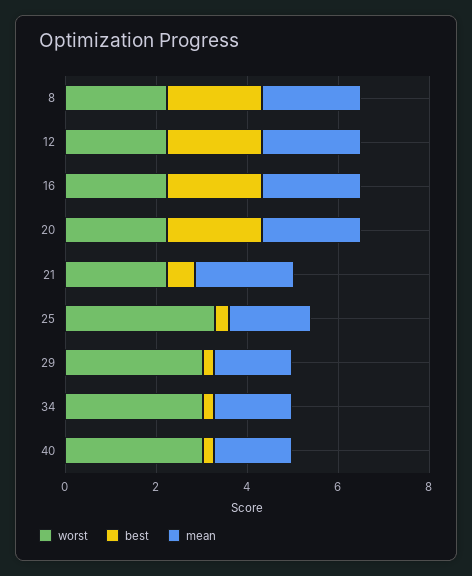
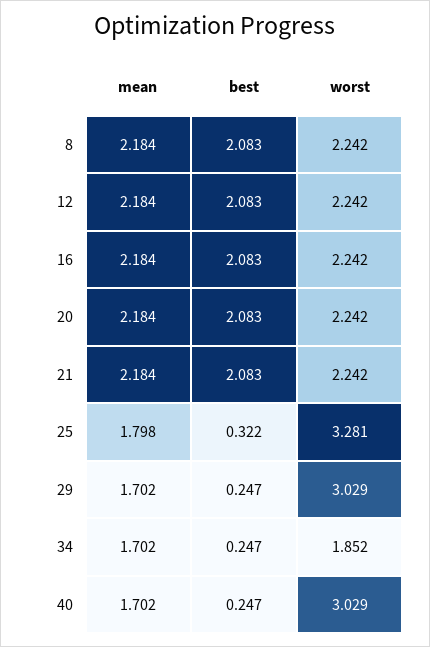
best, 21: 0.5 -> 2.083
worst, 34: 3 -> 1.852

